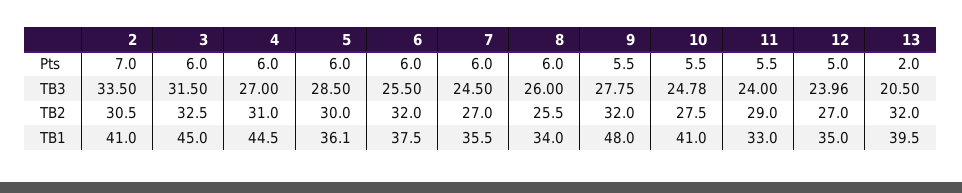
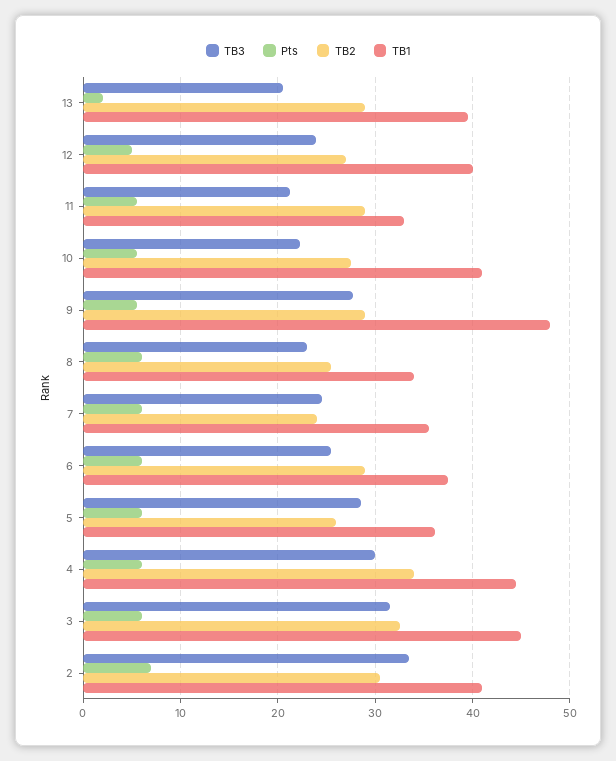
TB3, 4: 27 -> 30
TB3, 8: 26 -> 23
TB3, 10: 24.78 -> 22
TB3, 11: 24 -> 21
TB2, 4: 31 -> 34
TB2, 5: 30 -> 26
TB2, 6: 32 -> 29
TB2, 7: 27 -> 24
TB2, 9: 32 -> 29
TB2, 13: 32 -> 29
TB1, 12: 35 -> 40

